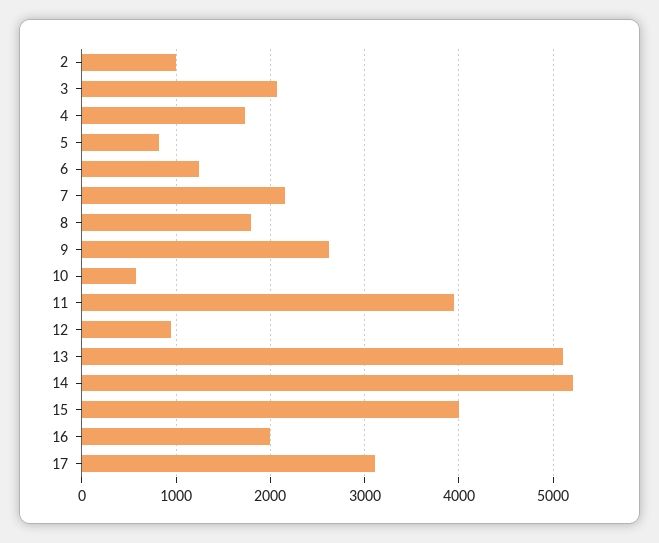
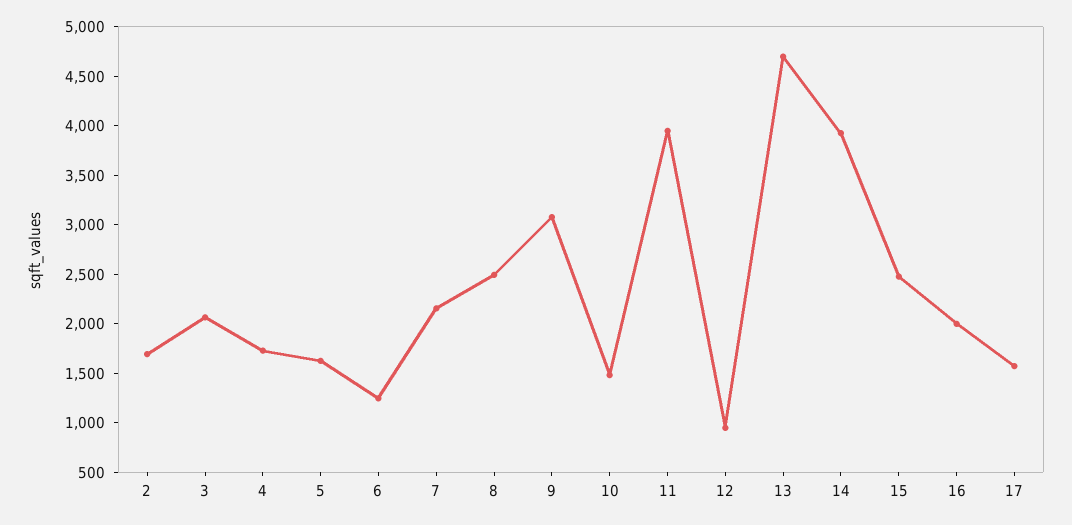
2: 1000 -> 1700
5: 800 -> 1600
8: 1800 -> 2500
9: 2600 -> 3100
10: 600 -> 1500
13: 5100 -> 4700
14: 5200 -> 3900
15: 4000 -> 2500
17: 3100 -> 1600

